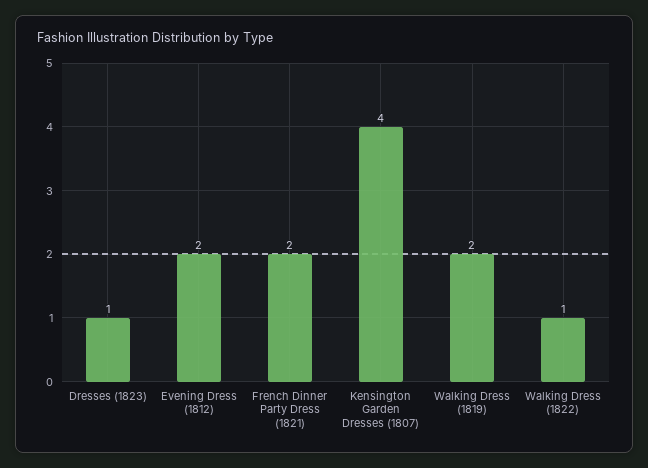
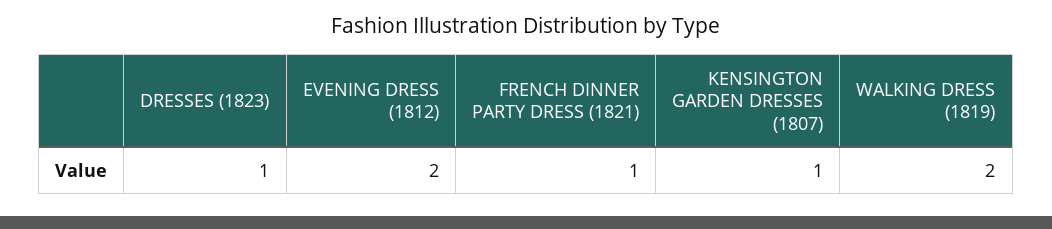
French Dinner Party Dress (1821): 2 -> 1
Kensington Garden Dresses (1807): 4 -> 1
Walking Dress (1822): 1 -> none

